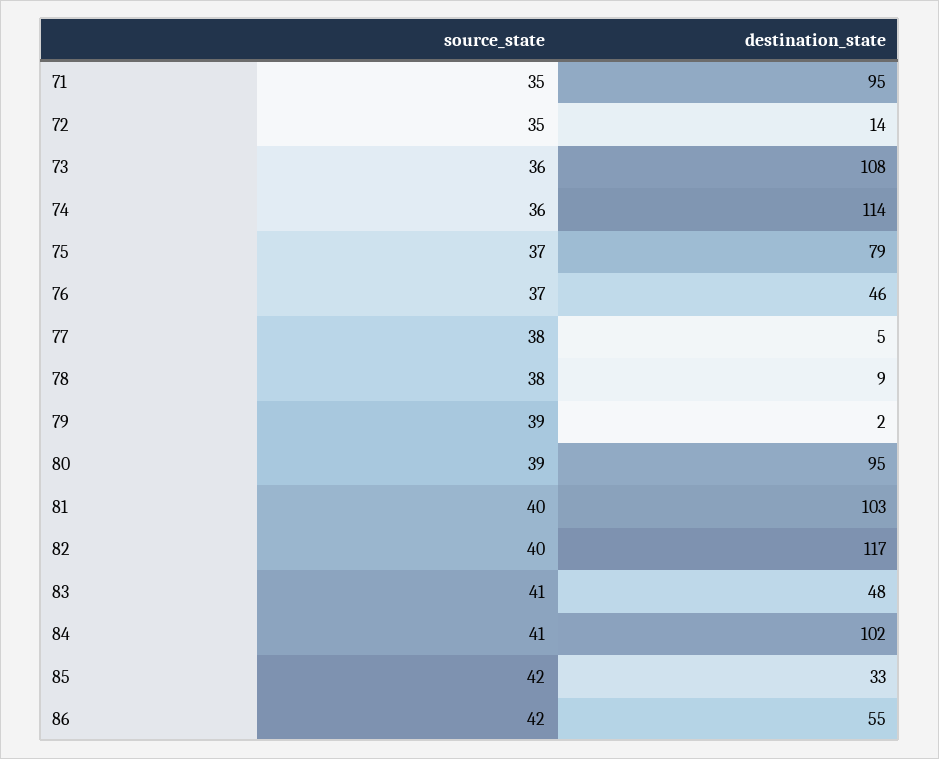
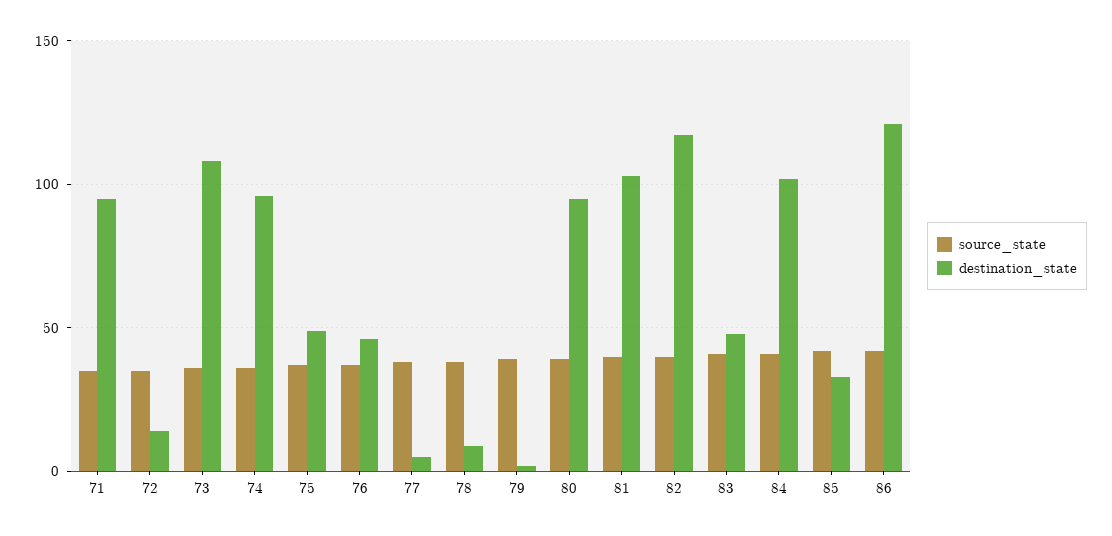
destination_state, 74: 114 -> 95
destination_state, 75: 79 -> 50
destination_state, 86: 55 -> 120

